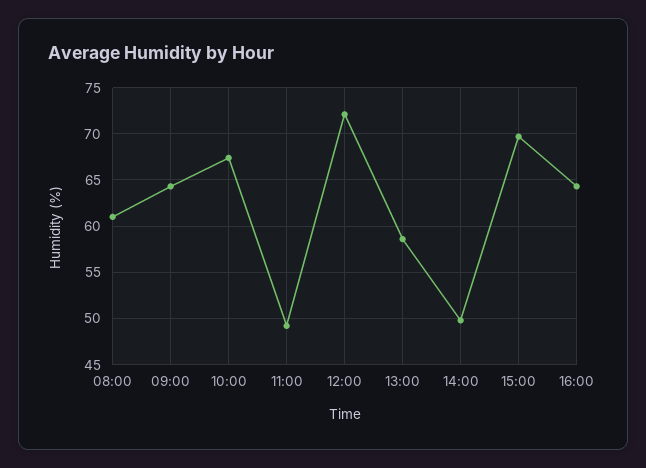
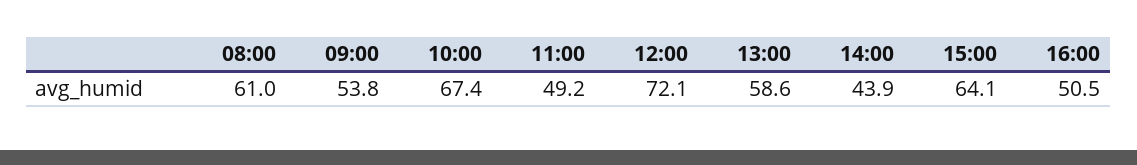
09:00: 64 -> 53.8
14:00: 50 -> 43.9
15:00: 70 -> 64.1
16:00: 64 -> 50.5

